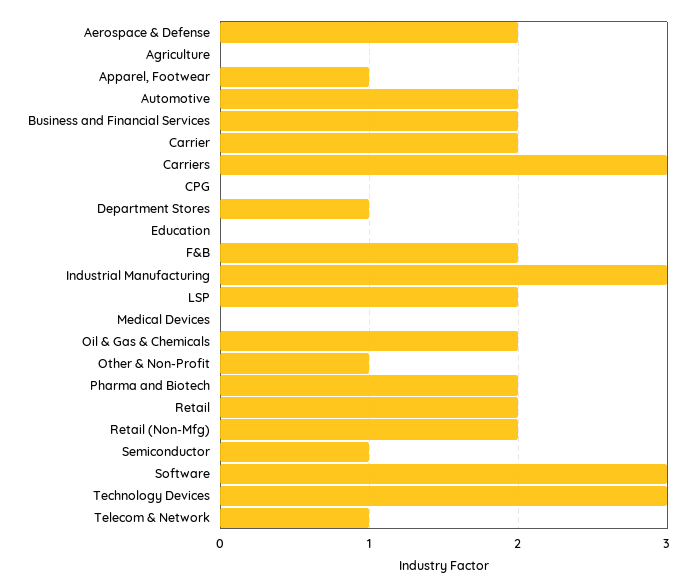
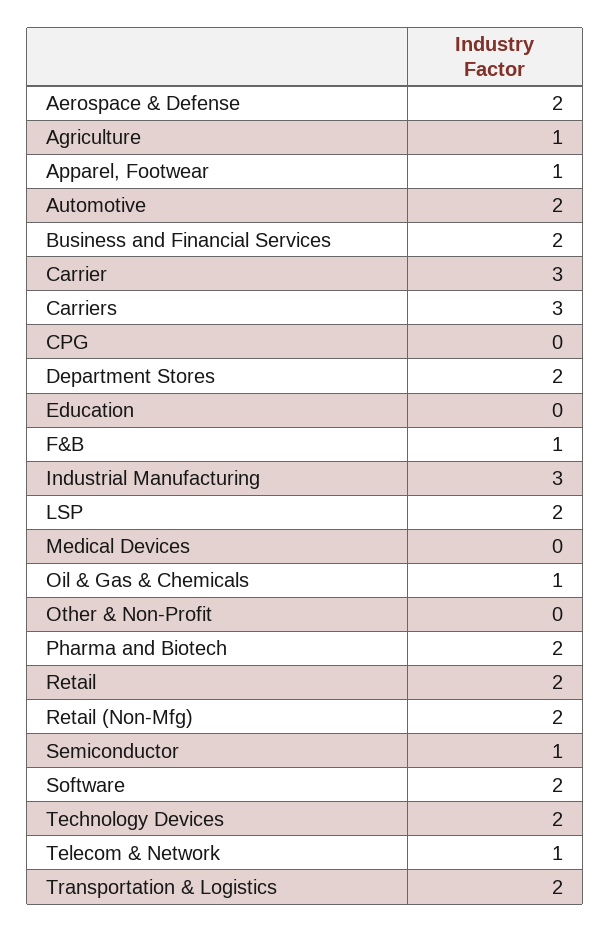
Agriculture: 0 -> 1
Carrier: 2 -> 3
Department Stores: 1 -> 2
F&B: 2 -> 1
Oil & Gas & Chemicals: 2 -> 1
Other & Non-Profit: 1 -> 0
Software: 3 -> 2
Technology Devices: 3 -> 2
Transportation & Logistics: none -> 2

